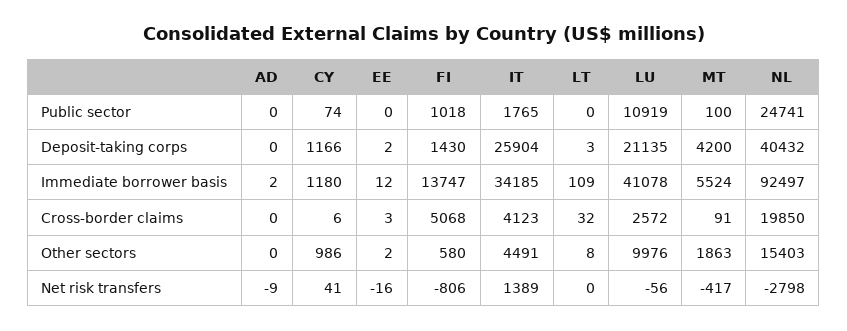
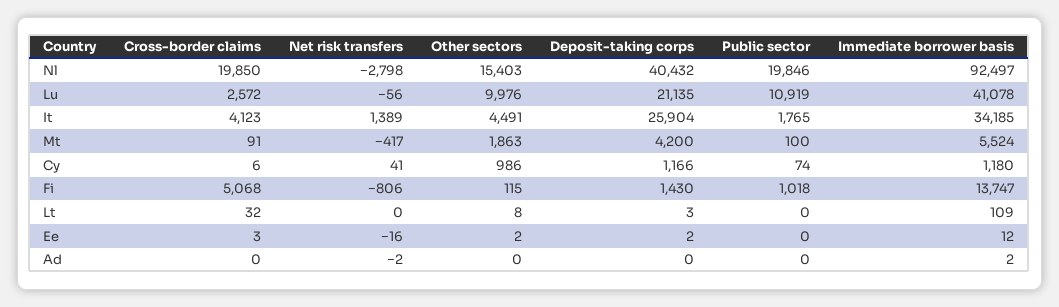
NL, Public sector: 24741 -> 19846
FI, Other sectors: 580 -> 115
AD, Net risk transfers: -9 -> -2

